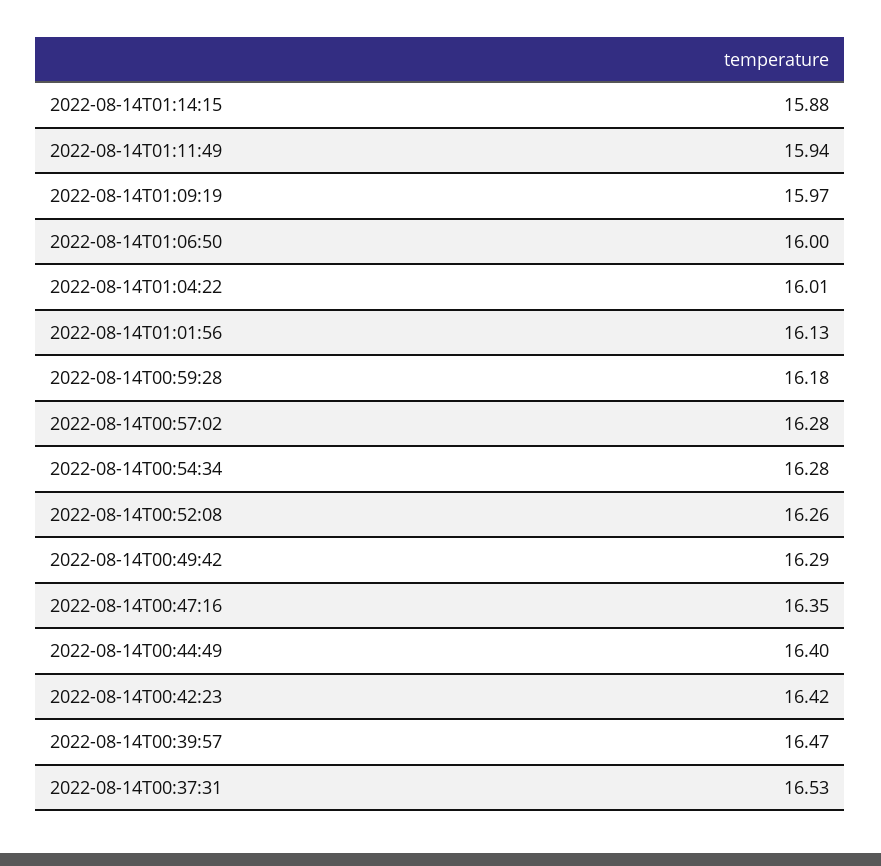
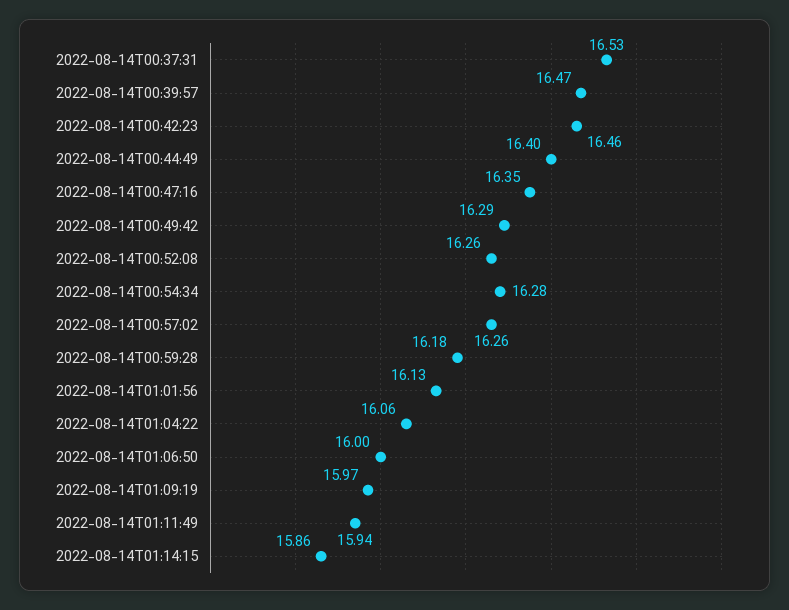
2022-08-14T01:14:15: 15.88 -> 15.86
2022-08-14T01:04:22: 16.01 -> 16.06
2022-08-14T00:57:02: 16.28 -> 16.26
2022-08-14T00:42:23: 16.42 -> 16.46

